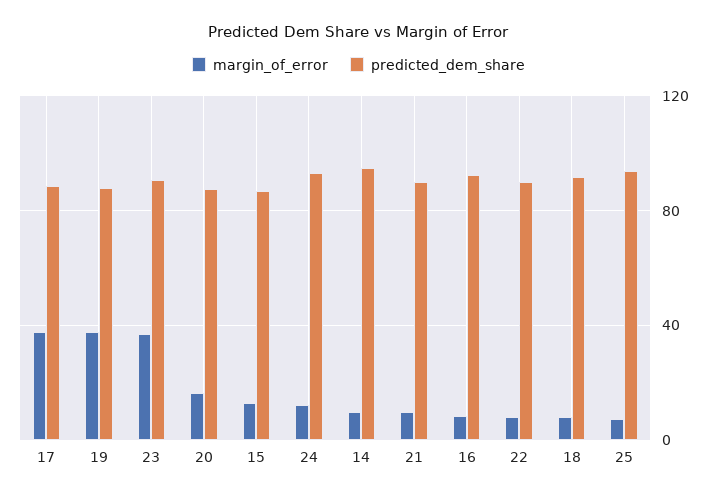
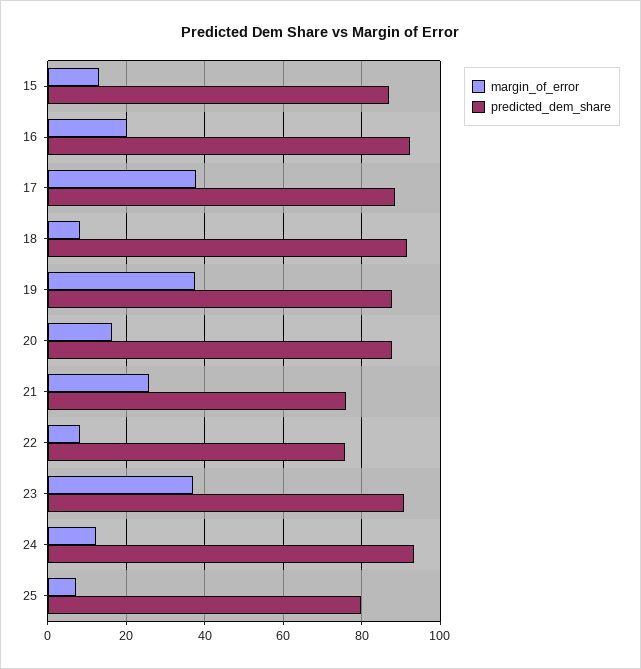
margin_of_error, 14: 10 -> none
predicted_dem_share, 14: 95 -> none
margin_of_error, 21: 10 -> 26
predicted_dem_share, 21: 90 -> 76
margin_of_error, 16: 10 -> 20
predicted_dem_share, 22: 90 -> 76
predicted_dem_share, 25: 95 -> 80

